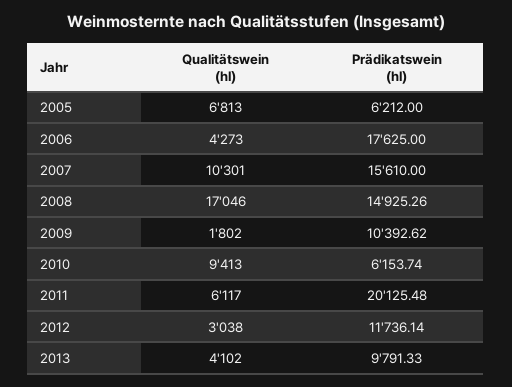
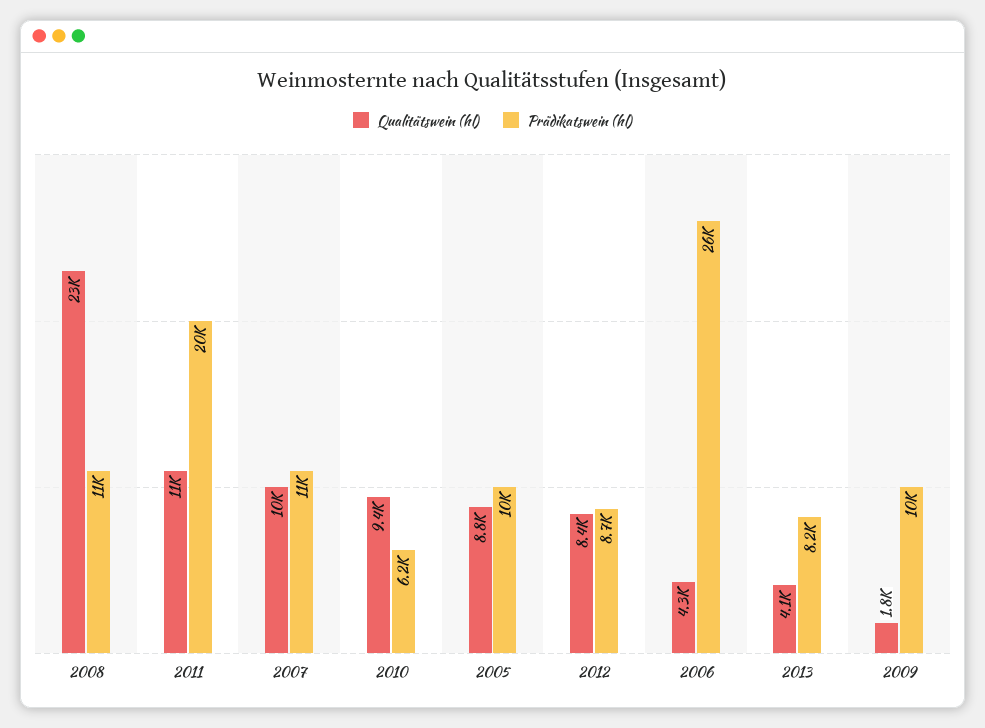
Qualitätswein (hl), 2005: 6813 -> 8800
Prädikatswein (hl), 2005: 6212 -> 10000
Prädikatswein (hl), 2006: 17625 -> 26000
Prädikatswein (hl), 2007: 15610 -> 11000
Qualitätswein (hl), 2008: 17046 -> 23000
Prädikatswein (hl), 2008: 14925.26 -> 11000
Qualitätswein (hl), 2011: 6117 -> 11000
Qualitätswein (hl), 2012: 3038 -> 8400
Prädikatswein (hl), 2012: 11736.14 -> 8700
Prädikatswein (hl), 2013: 9791.33 -> 8200

